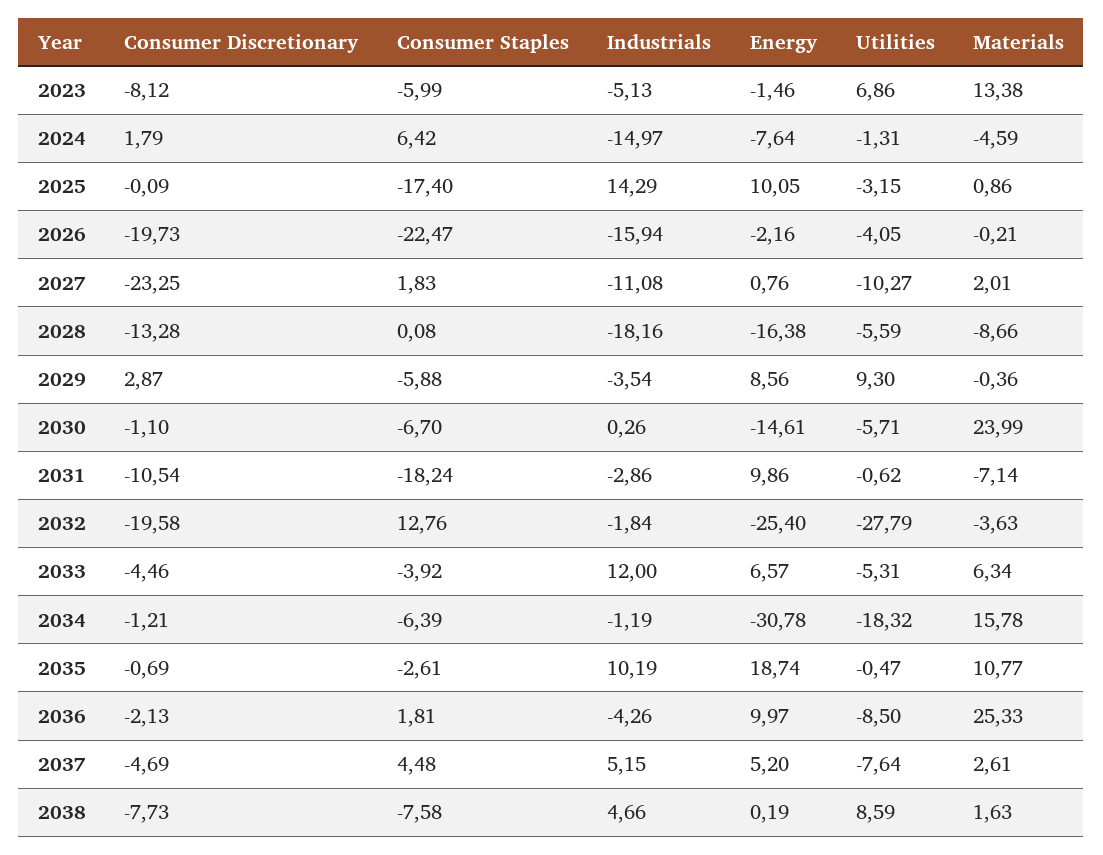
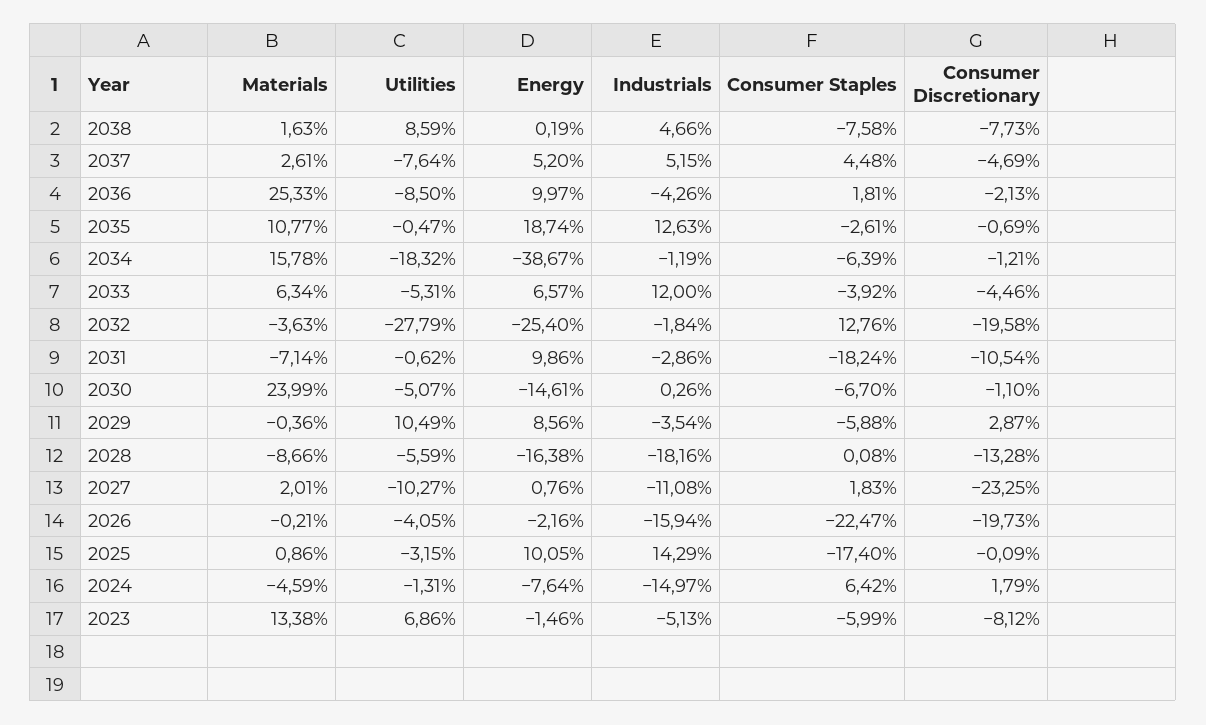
Utilities, 2029: 9.3 -> 10.49
Utilities, 2030: -5.71 -> -5.07
Energy, 2034: -30.78 -> -38.67
Industrials, 2035: 10.19 -> 12.63

